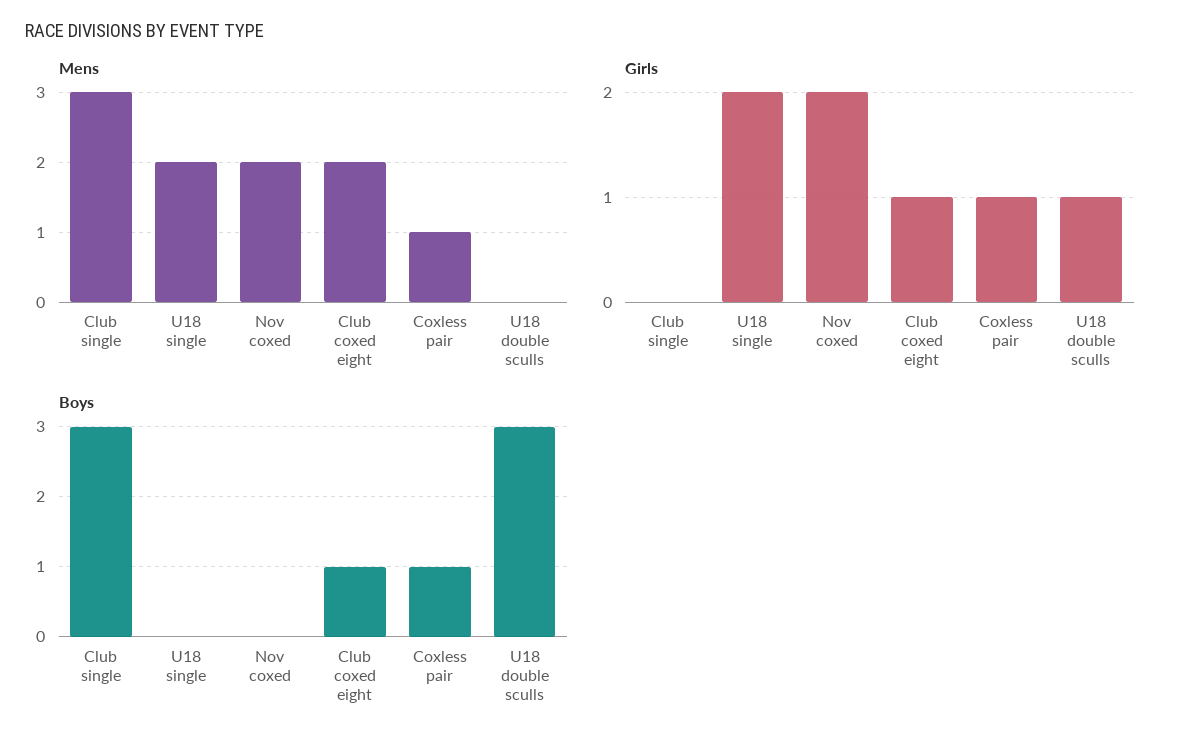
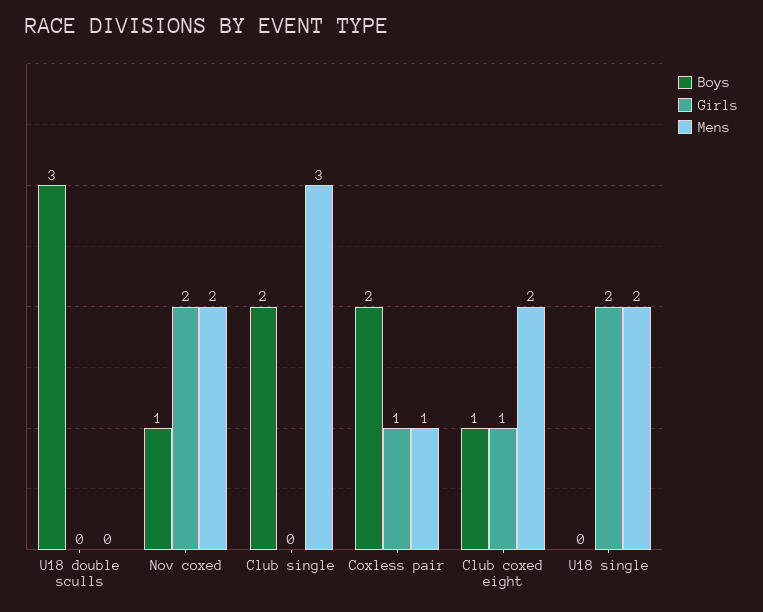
Girls, U18 double sculls: 1 -> 0
Boys, Club single: 3 -> 2
Boys, Nov coxed: 0 -> 1
Boys, Coxless pair: 1 -> 2

